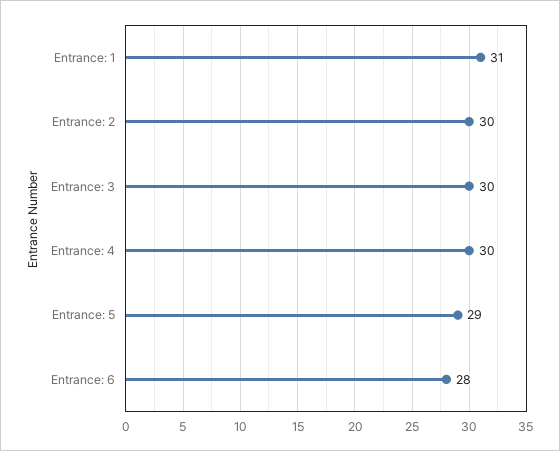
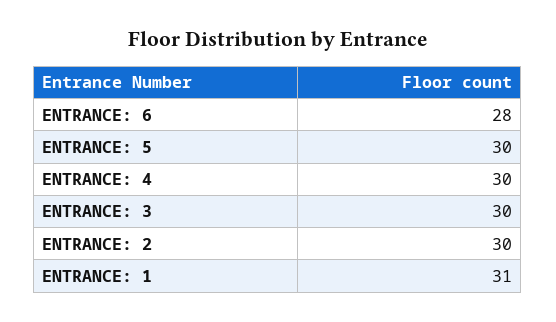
Entrance: 5: 29 -> 30

